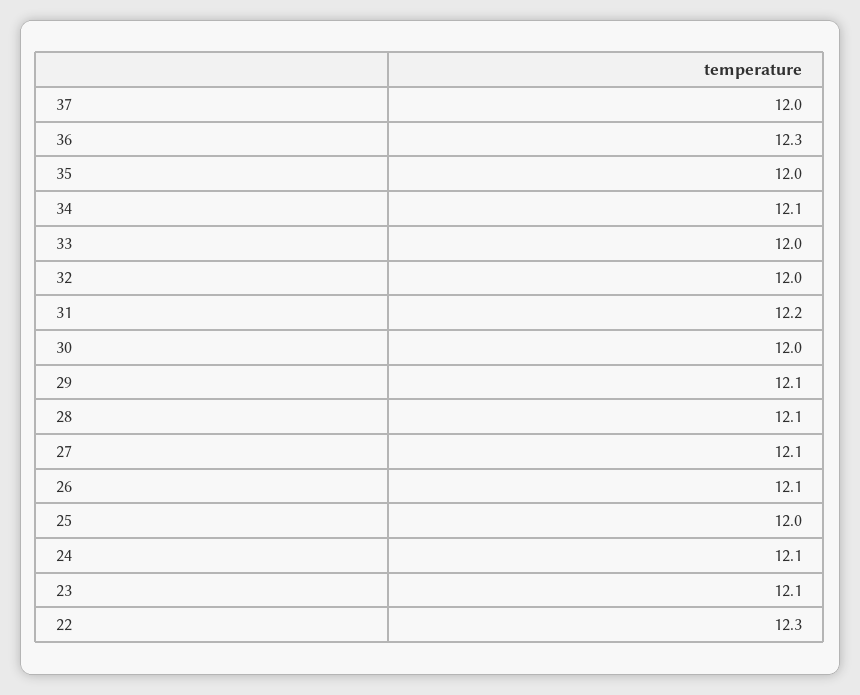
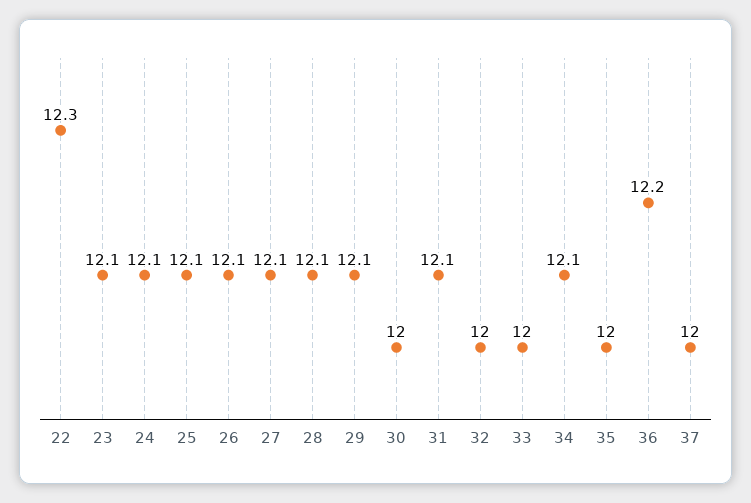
36: 12.3 -> 12.2
31: 12.2 -> 12.1
25: 12 -> 12.1

